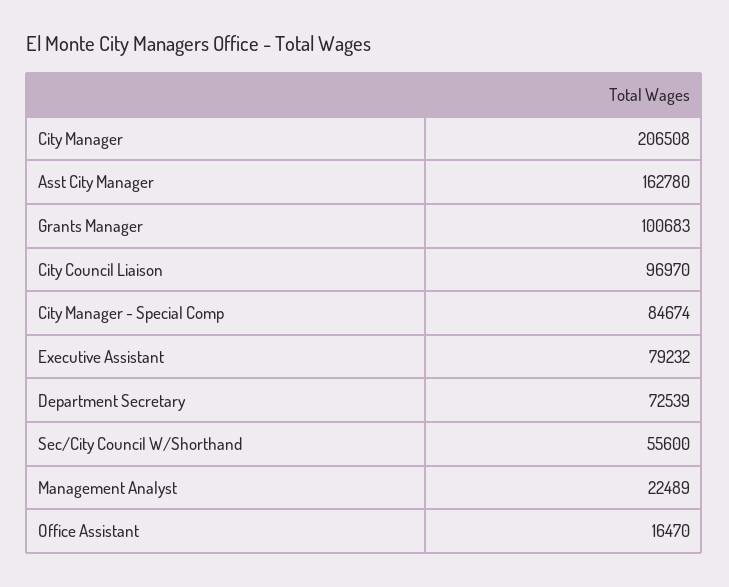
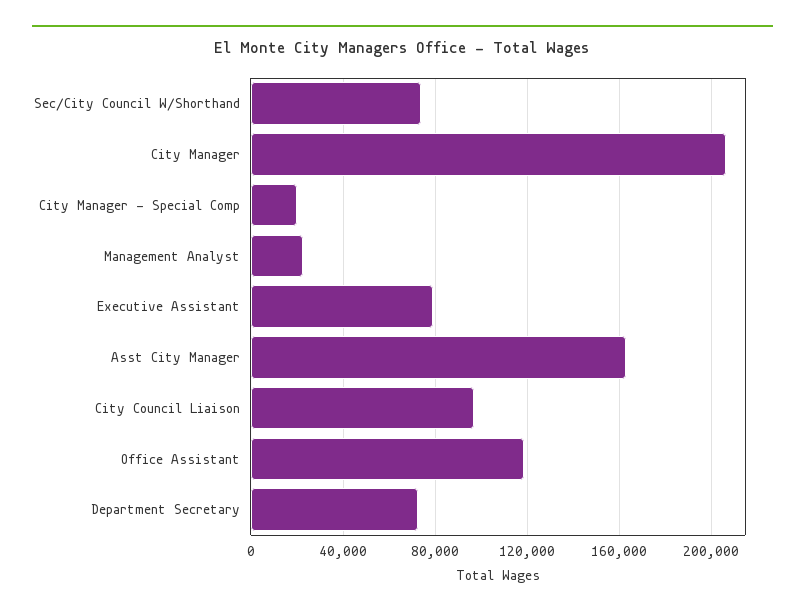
Grants Manager: 100683 -> none
City Manager - Special Comp: 84674 -> 20000
Sec/City Council W/Shorthand: 55600 -> 75000
Office Assistant: 16470 -> 120000

